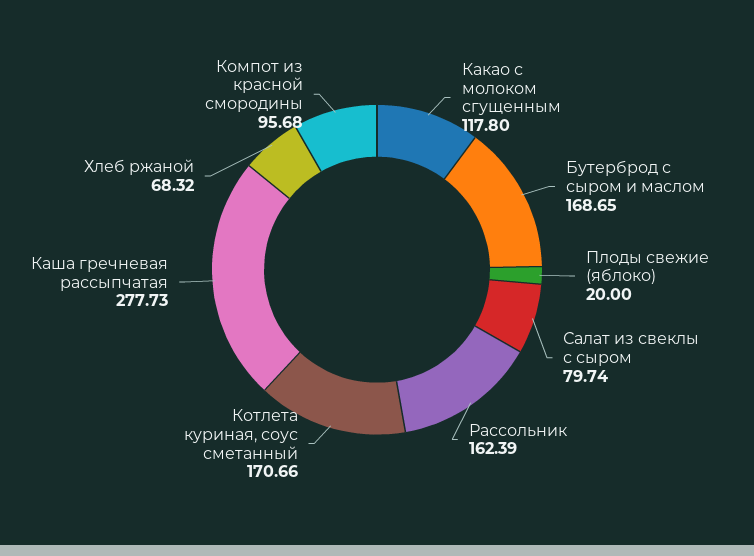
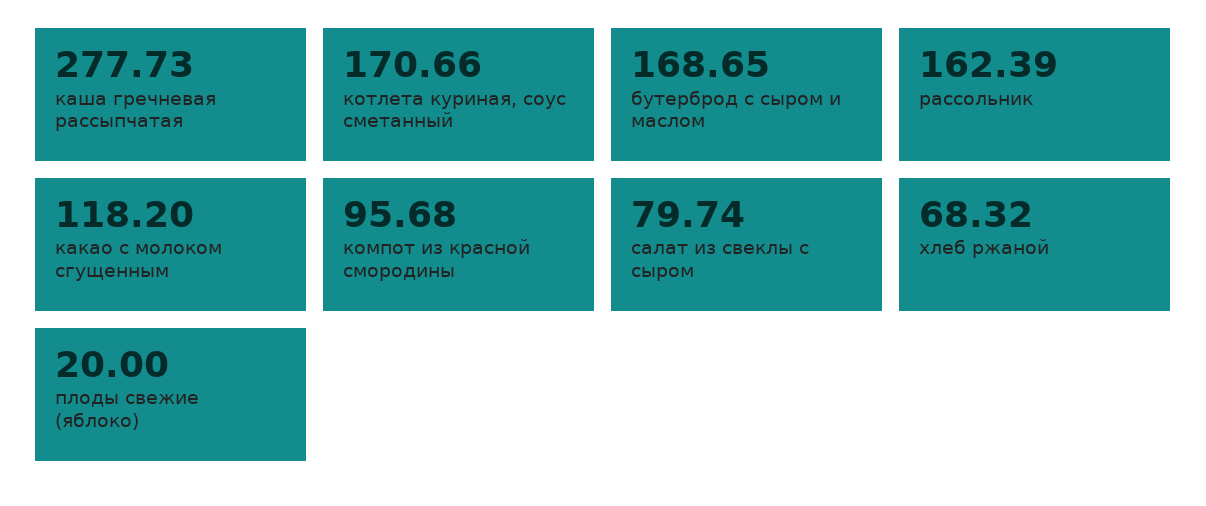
Какао с молоком сгущенным: 117.8 -> 118.2

